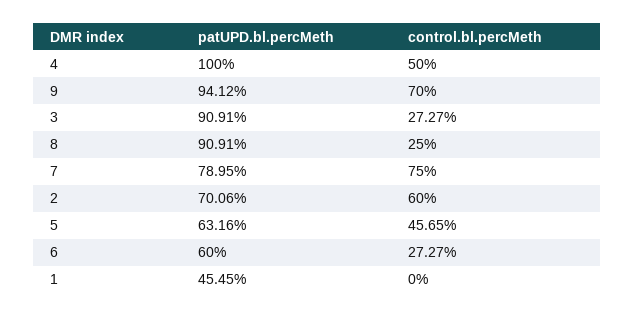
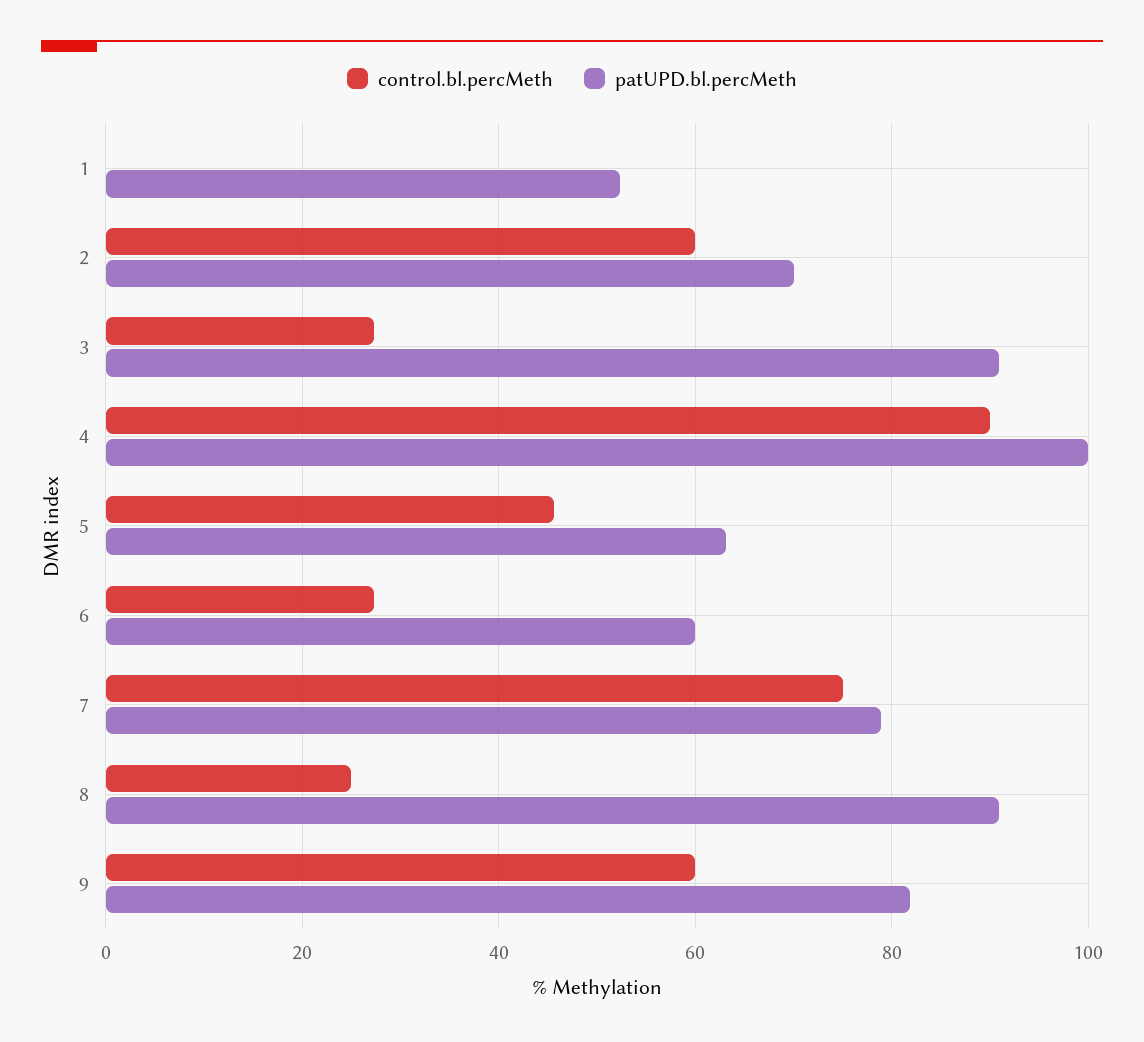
control.bl.percMeth, 4: 50 -> 90
patUPD.bl.percMeth, 9: 94.12 -> 82
control.bl.percMeth, 9: 70 -> 60
patUPD.bl.percMeth, 1: 45.45 -> 52

